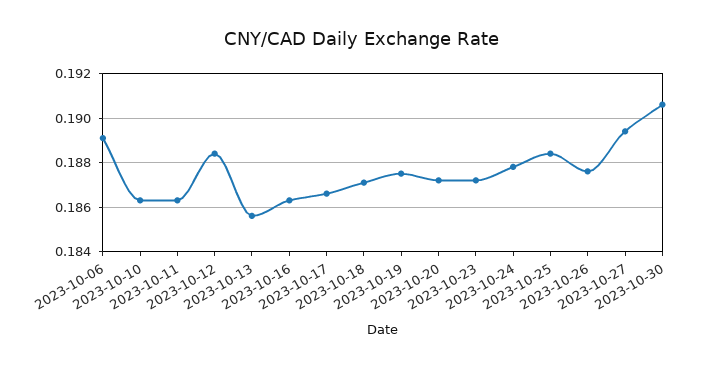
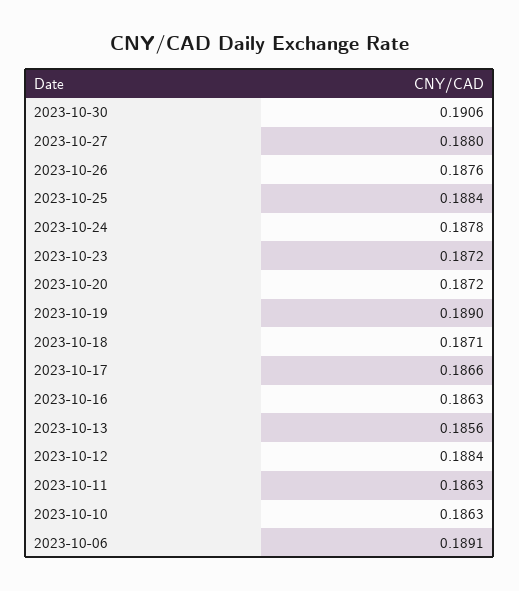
2023-10-19: 0.1875 -> 0.189
2023-10-27: 0.1895 -> 0.188

